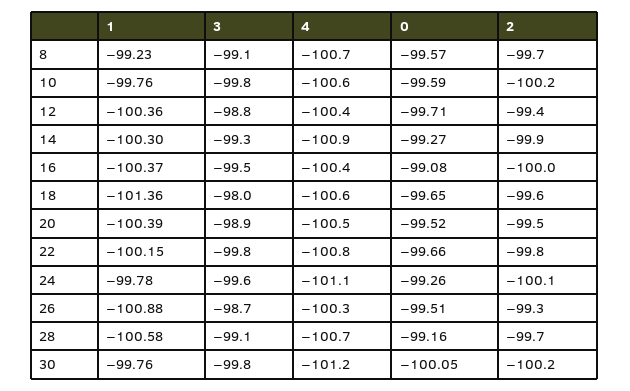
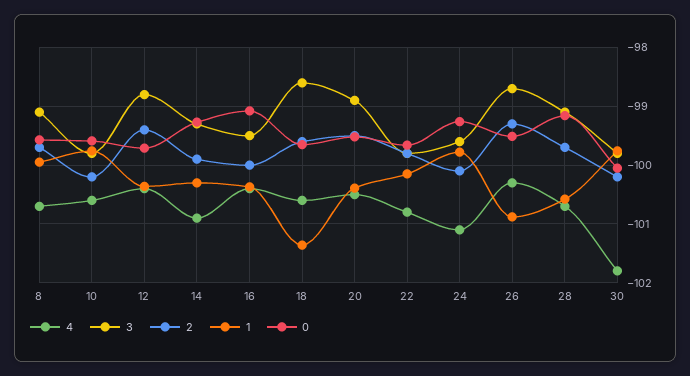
1, 8: -99.23 -> -100
3, 18: -98 -> -98.6
4, 30: -101.2 -> -101.8

